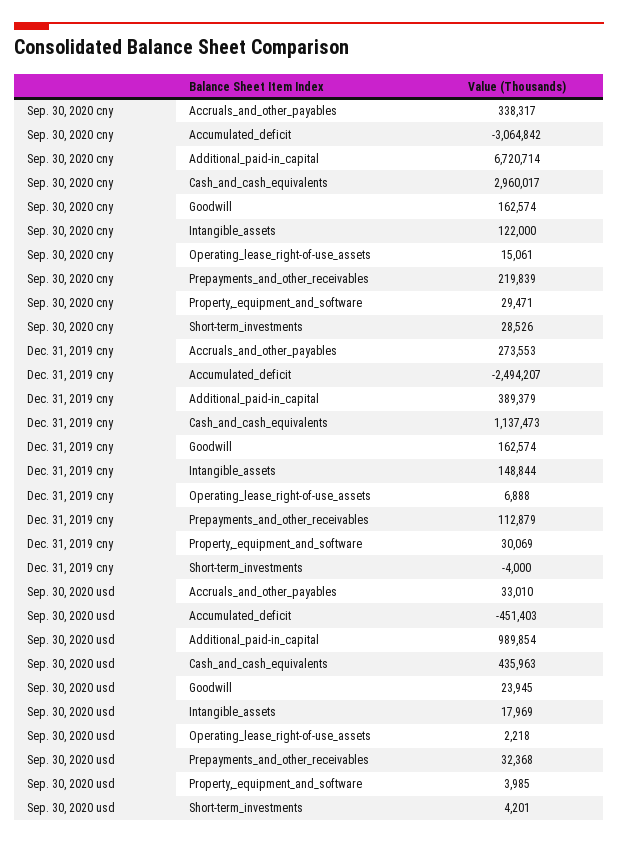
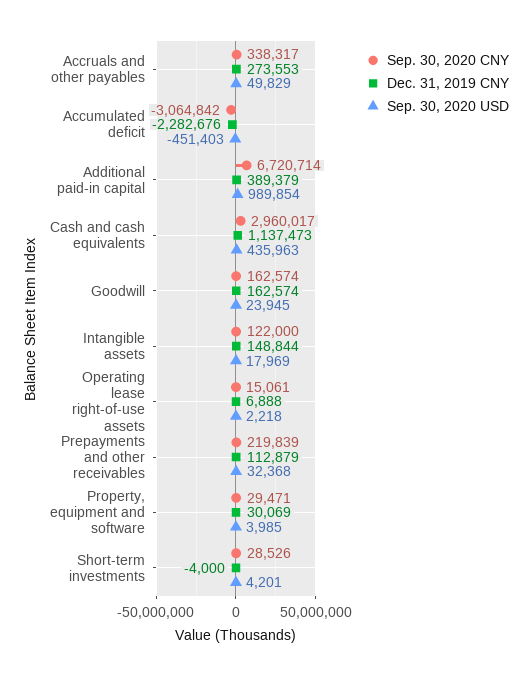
Dec. 31, 2019 cny, Accumulated_deficit: -2494207 -> -2282676
Sep. 30, 2020 usd, Accruals_and_other_payables: 33010 -> 49829

